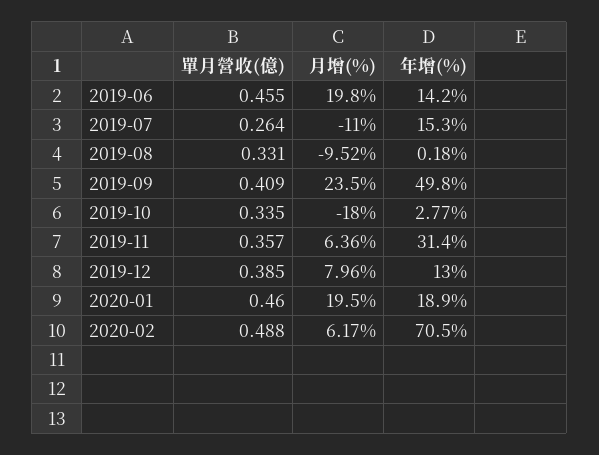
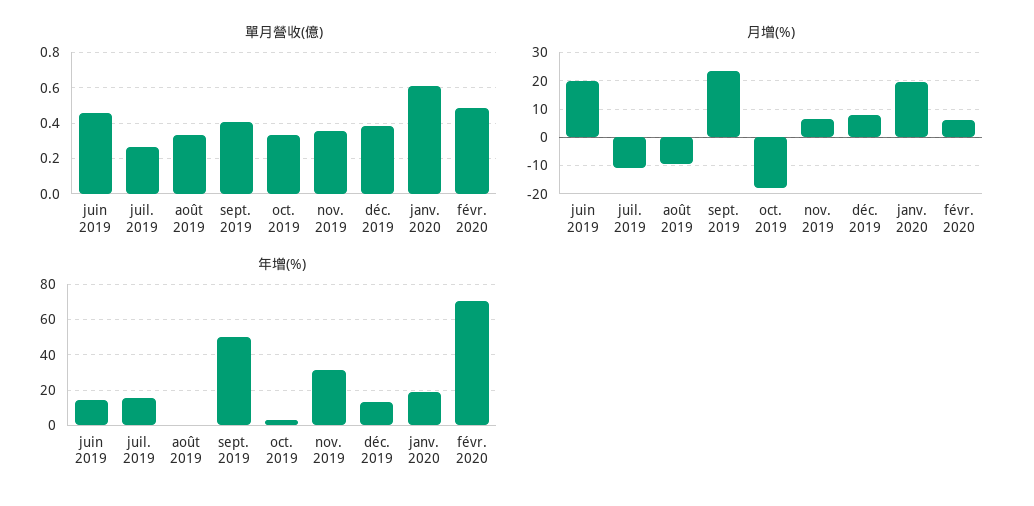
單月營收(億), 2020-01: 0.46 -> 0.6

